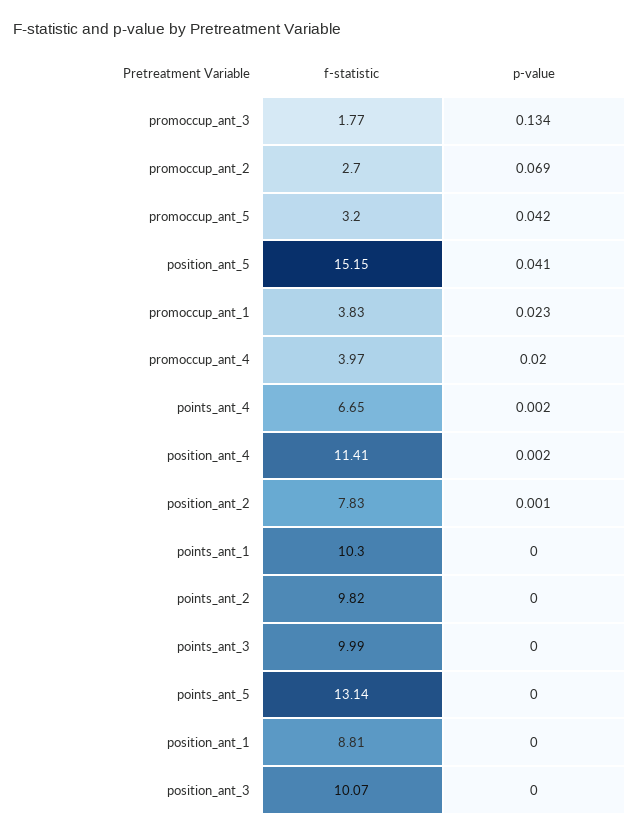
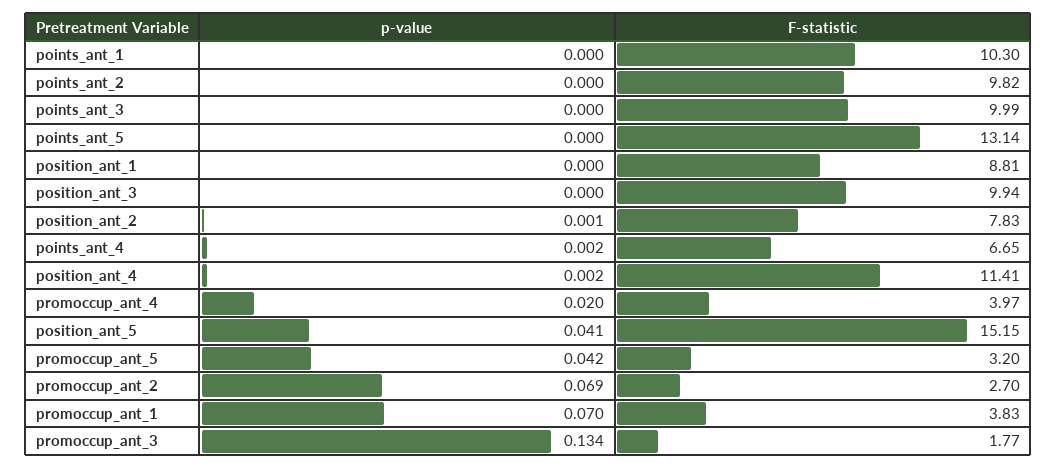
p-value, promoccup_ant_1: 0.023 -> 0.07
f-statistic, position_ant_3: 10.07 -> 9.94

